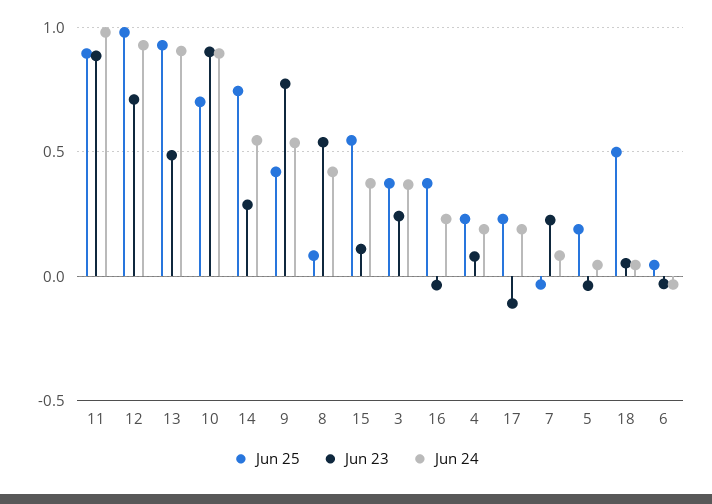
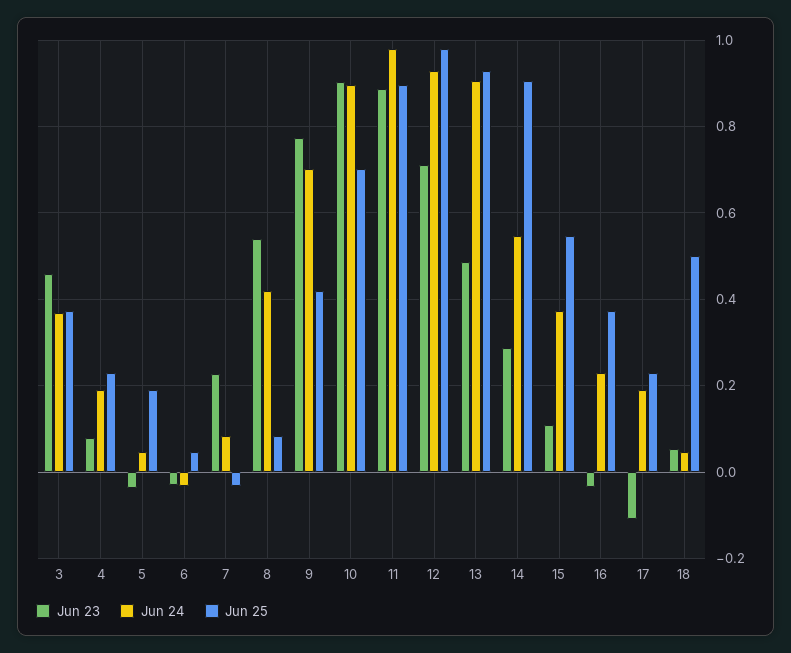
Jun 25, 14: 0.75 -> 0.9
Jun 24, 9: 0.55 -> 0.7
Jun 23, 3: 0.25 -> 0.46

